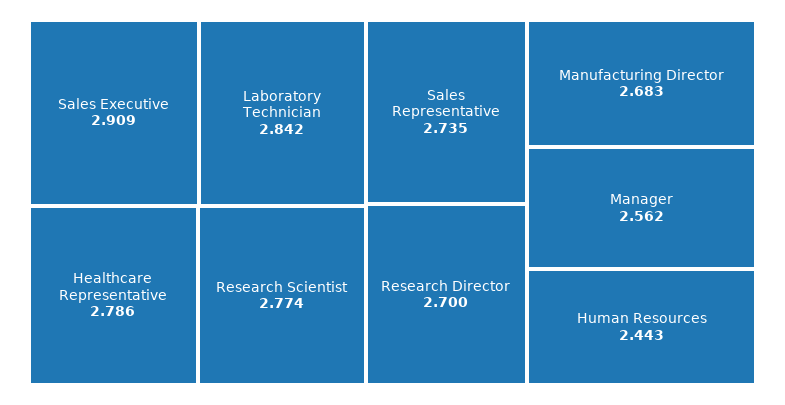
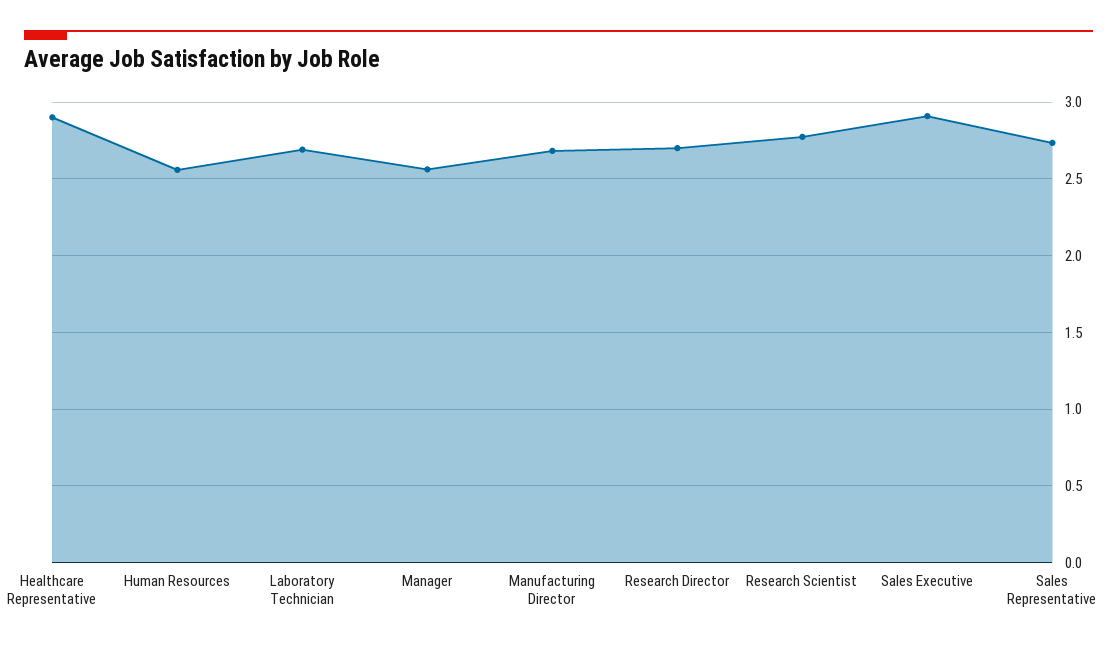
Laboratory Technician: 2.842 -> 2.7
Healthcare Representative: 2.786 -> 2.9
Human Resources: 2.443 -> 2.55

